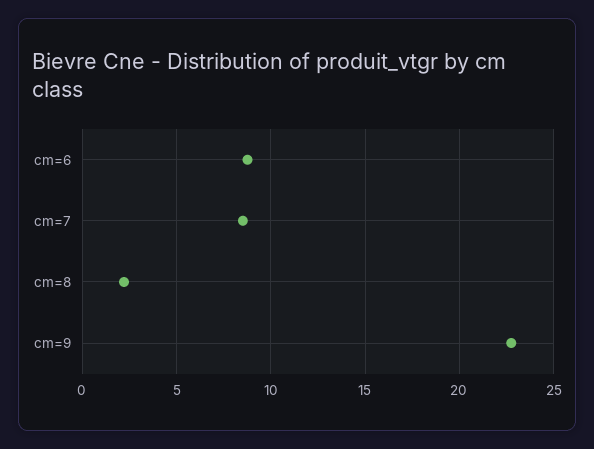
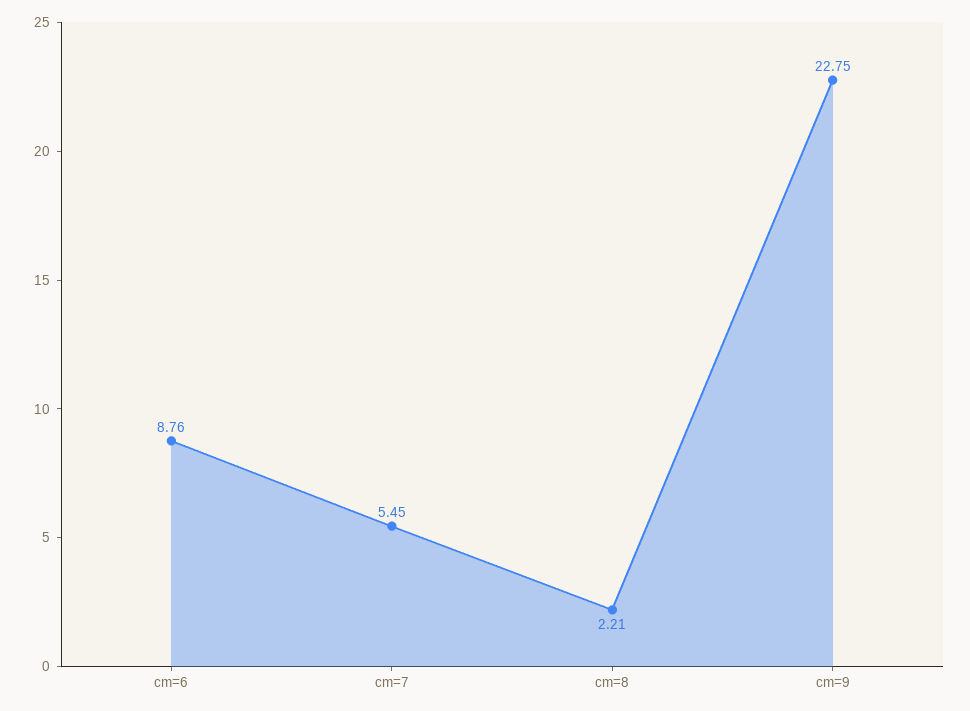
cm=7: 8.5 -> 5.45

